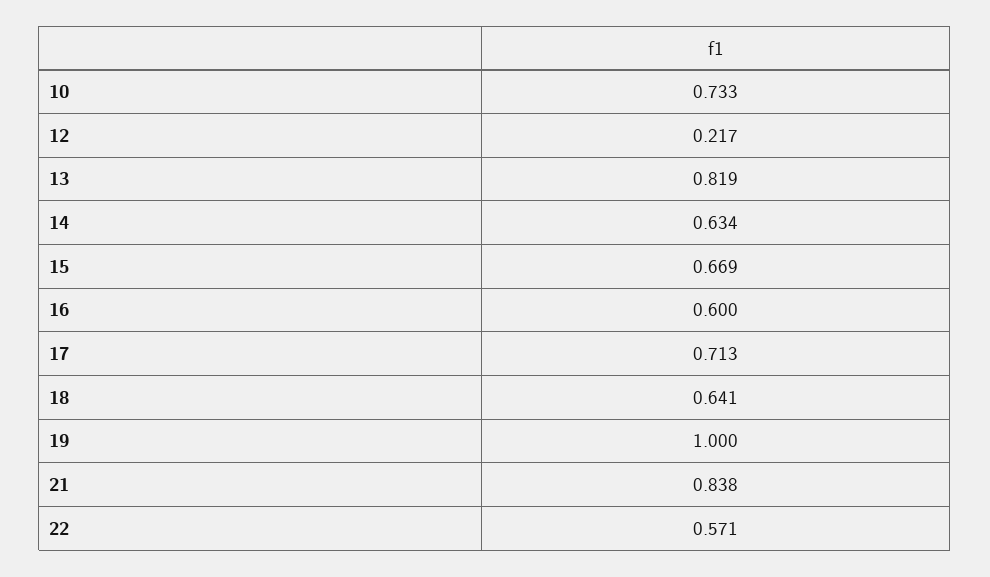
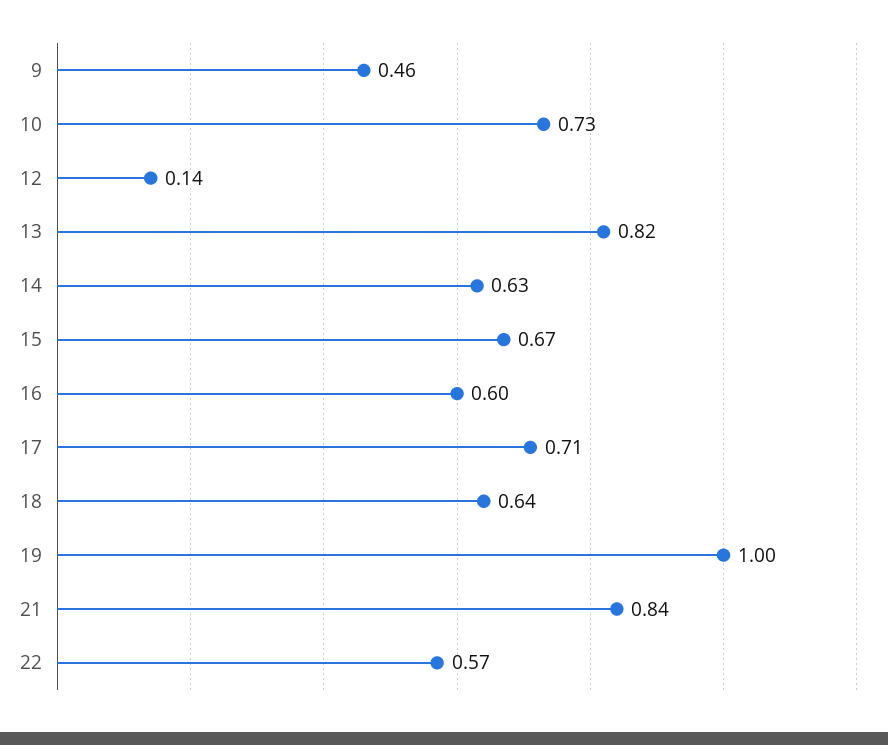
12: 0.217 -> 0.14
9: none -> 0.46

